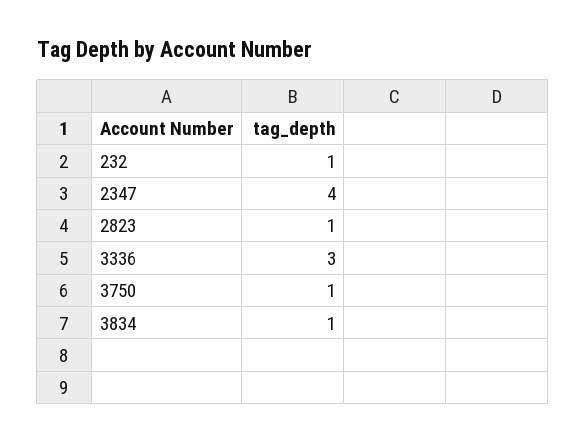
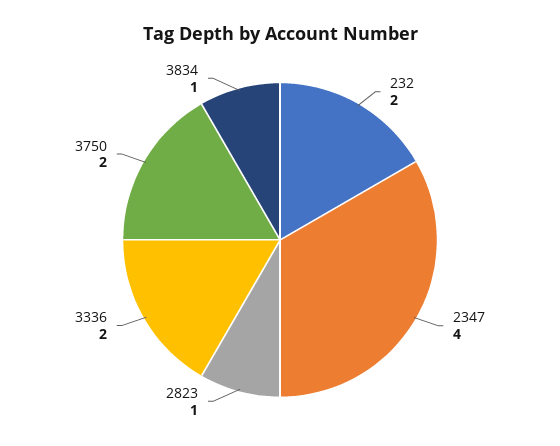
232: 1 -> 2
3336: 3 -> 2
3750: 1 -> 2

